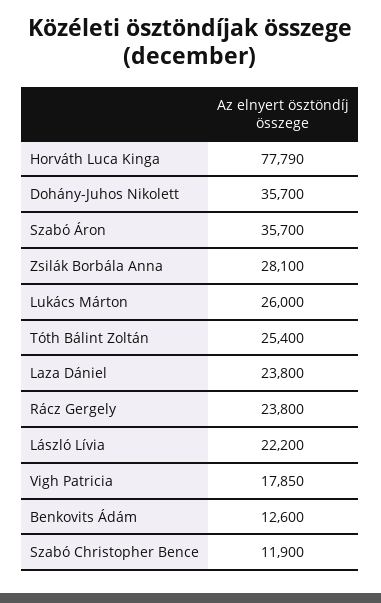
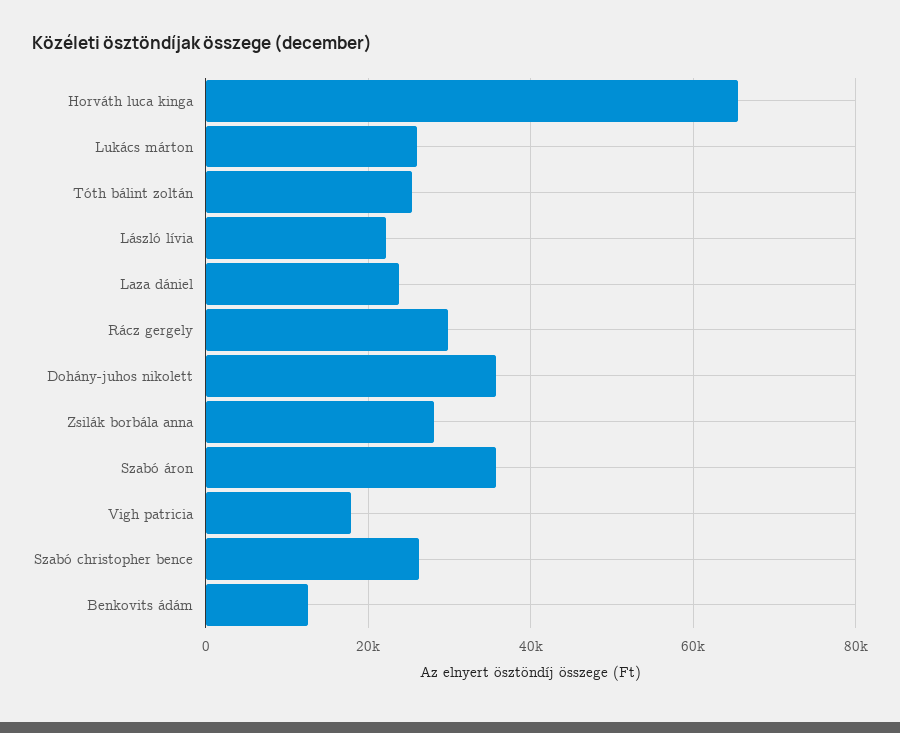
Horváth Luca Kinga: 77790 -> 66000
Rácz Gergely: 23800 -> 30000
Szabó Christopher Bence: 11900 -> 26000

